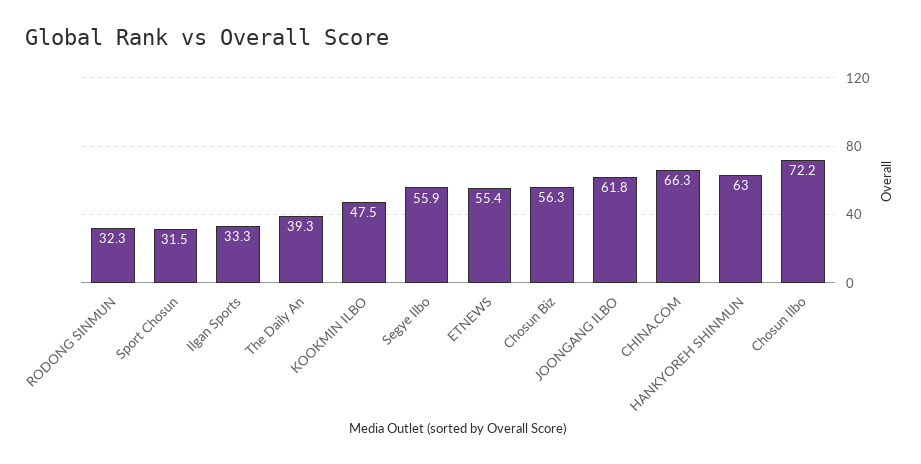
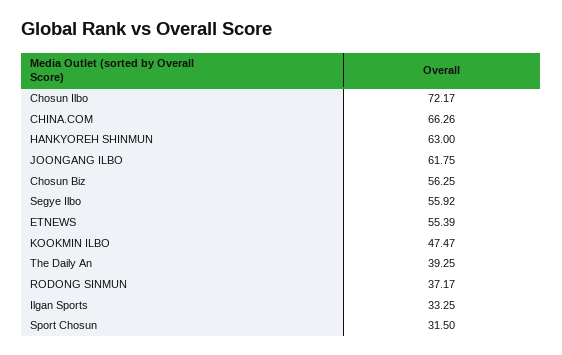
RODONG SINMUN: 32.3 -> 37.17

